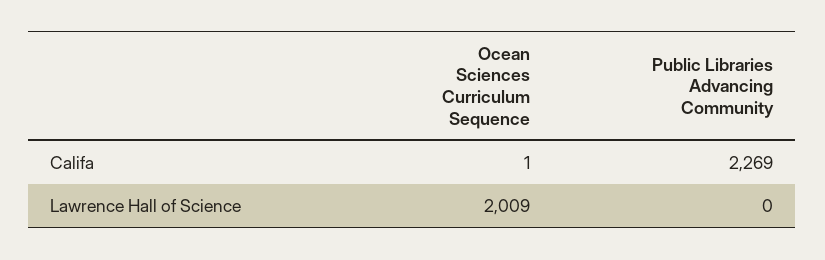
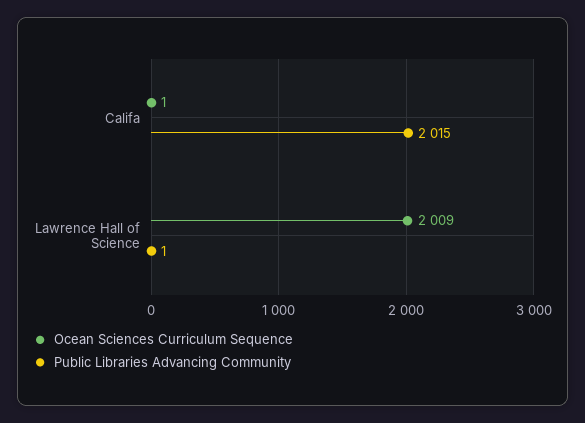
Public Libraries Advancing Community, Califa: 2269 -> 2015
Public Libraries Advancing Community, Lawrence Hall of Science: 0 -> 1

